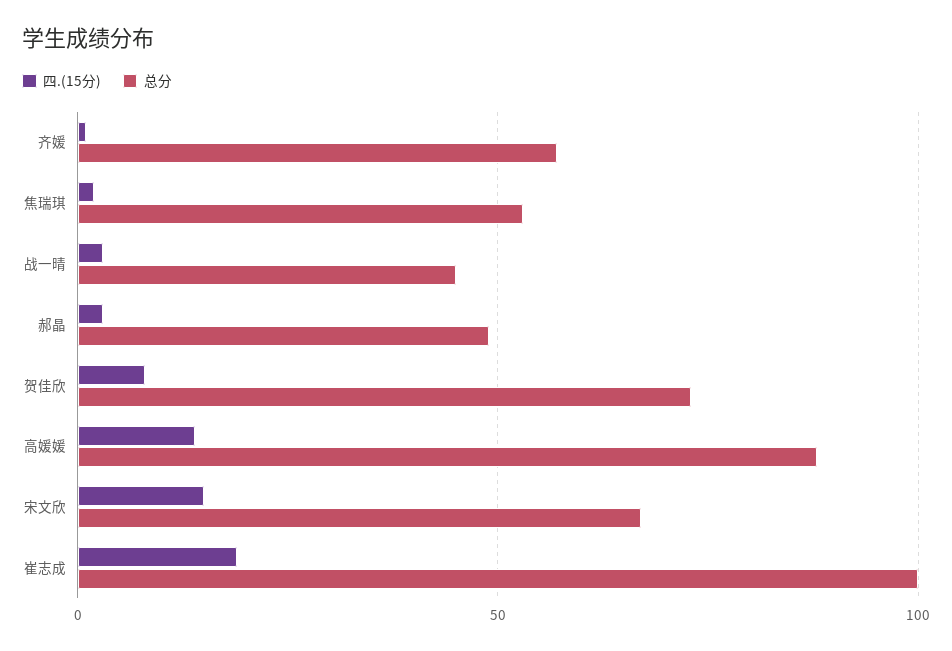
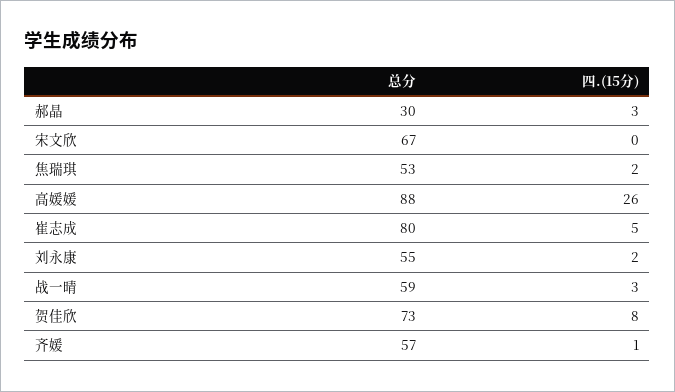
总分, 战一晴: 45 -> 59
总分, 郝晶: 50 -> 30
四.(15分), 高媛媛: 15 -> 26
四.(15分), 宋文欣: 15 -> 0
四.(15分), 崔志成: 20 -> 5
总分, 崔志成: 100 -> 80
总分, 刘永康: none -> 55
四.(15分), 刘永康: none -> 2

